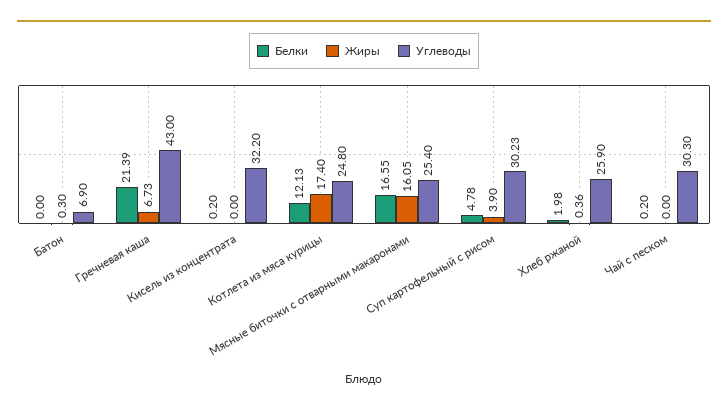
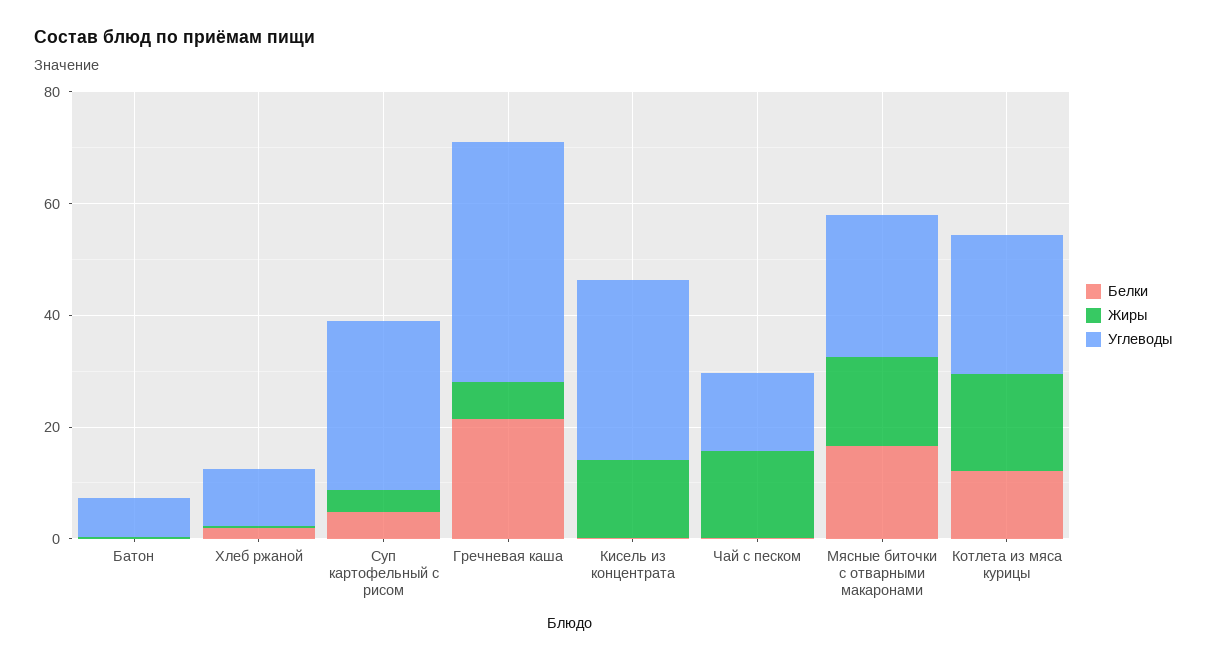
Жиры, Кисель из концентрата: 0 -> 15
Углеводы, Хлеб ржаной: 25.9 -> 10
Жиры, Чай с песком: 0 -> 15
Углеводы, Чай с песком: 30.3 -> 15

